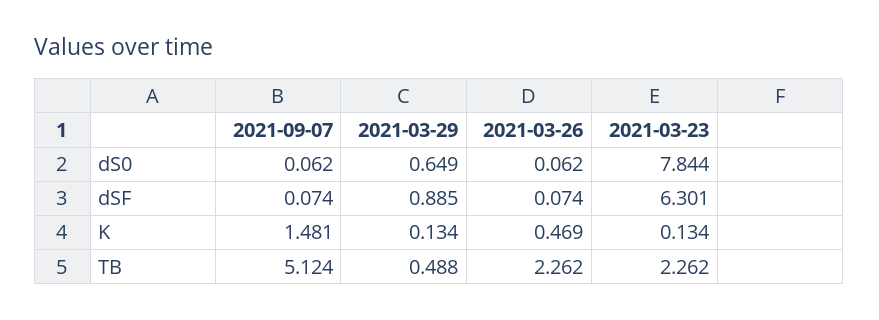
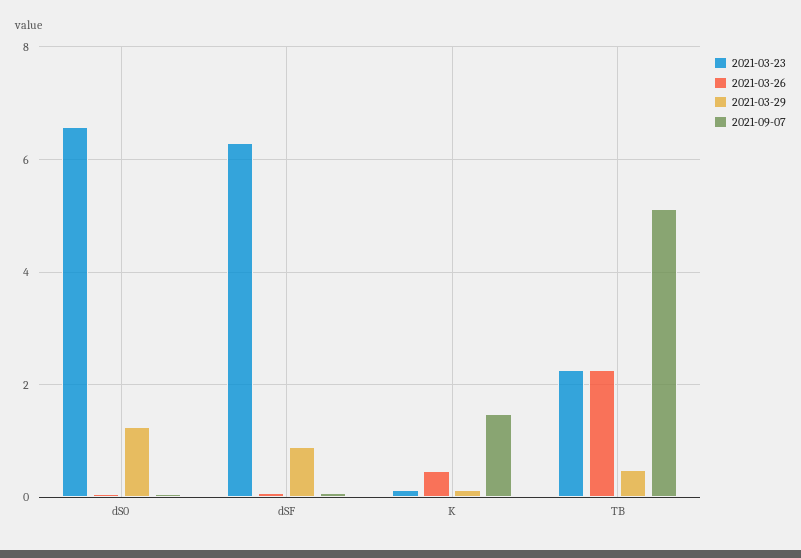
2021-03-29, dS0: 0.649 -> 1.2
2021-03-23, dS0: 7.844 -> 6.6

